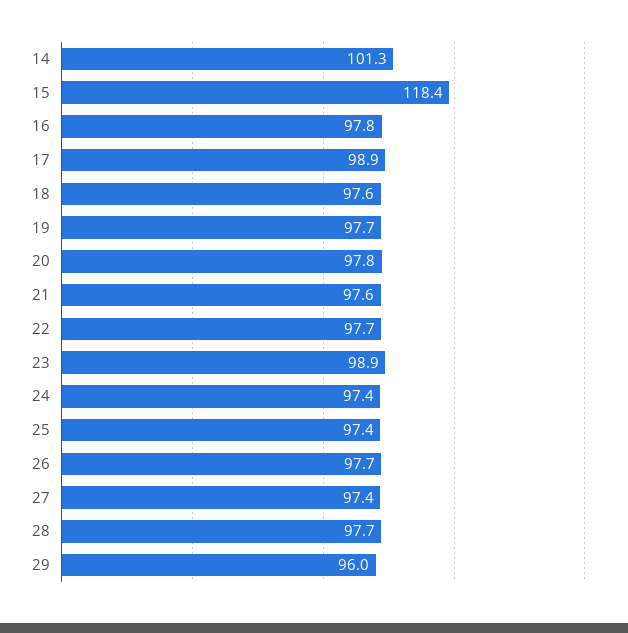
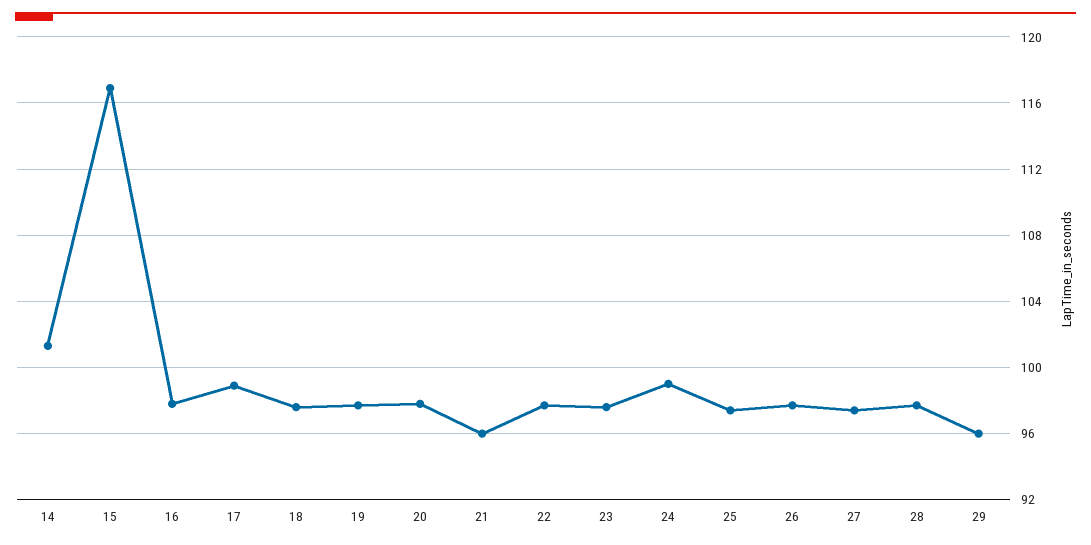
15: 118.4 -> 117
21: 97.6 -> 96
23: 98.9 -> 97.5
24: 97.4 -> 99

